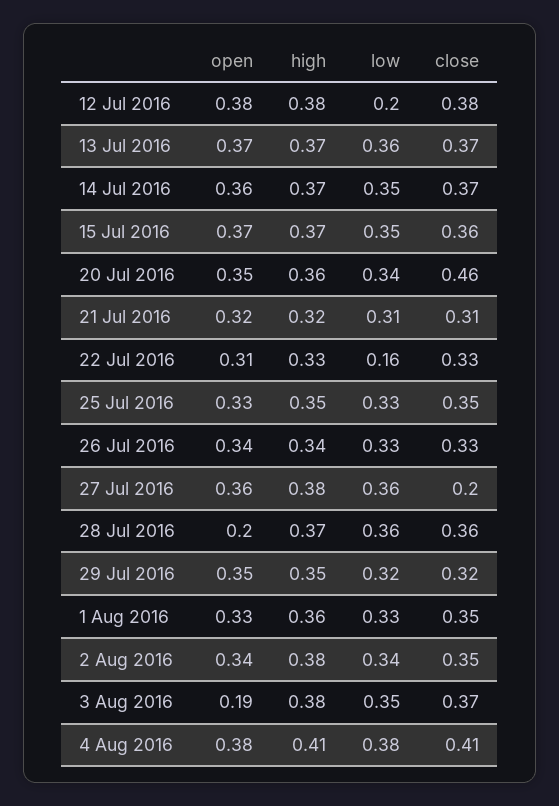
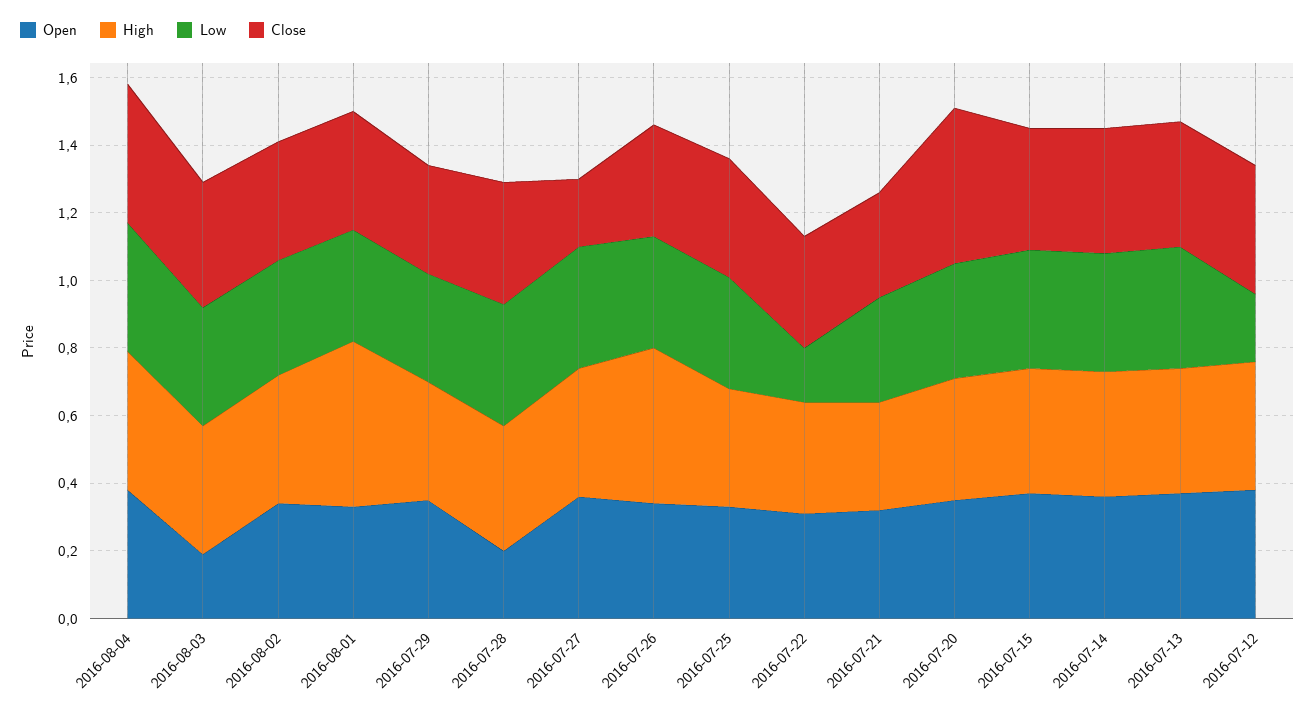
high, 26 Jul 2016: 0.34 -> 0.45
high, 1 Aug 2016: 0.36 -> 0.5

